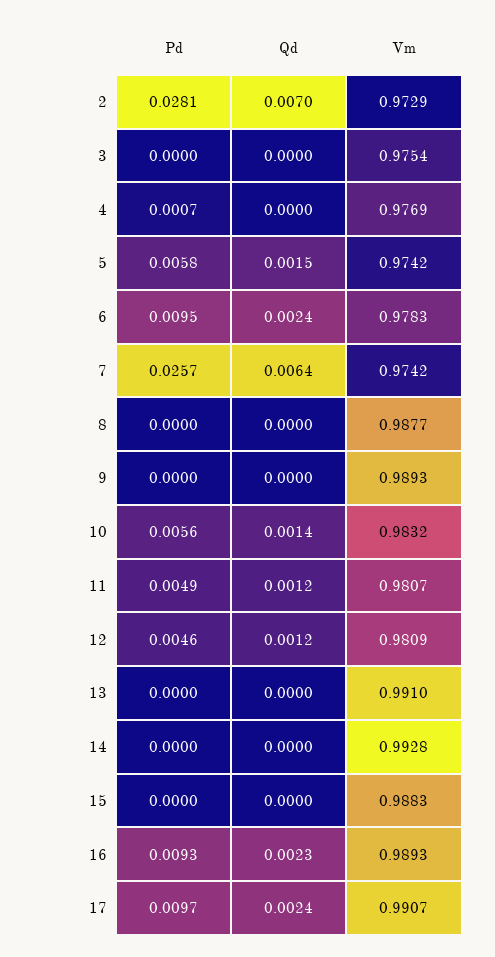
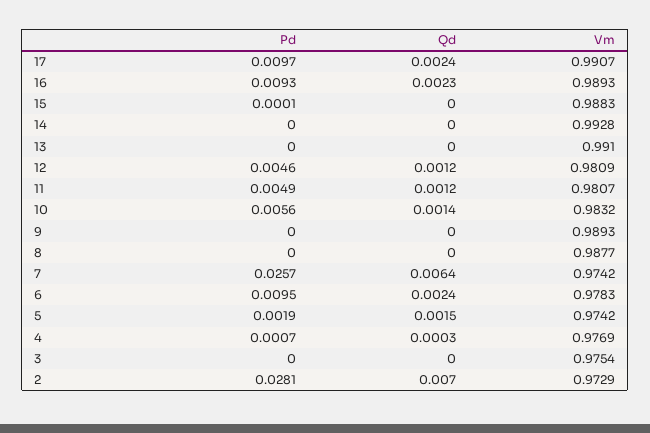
Qd, 4: 0 -> 0.0003
Pd, 5: 0.0058 -> 0.0019
Pd, 15: 0 -> 0.0001

